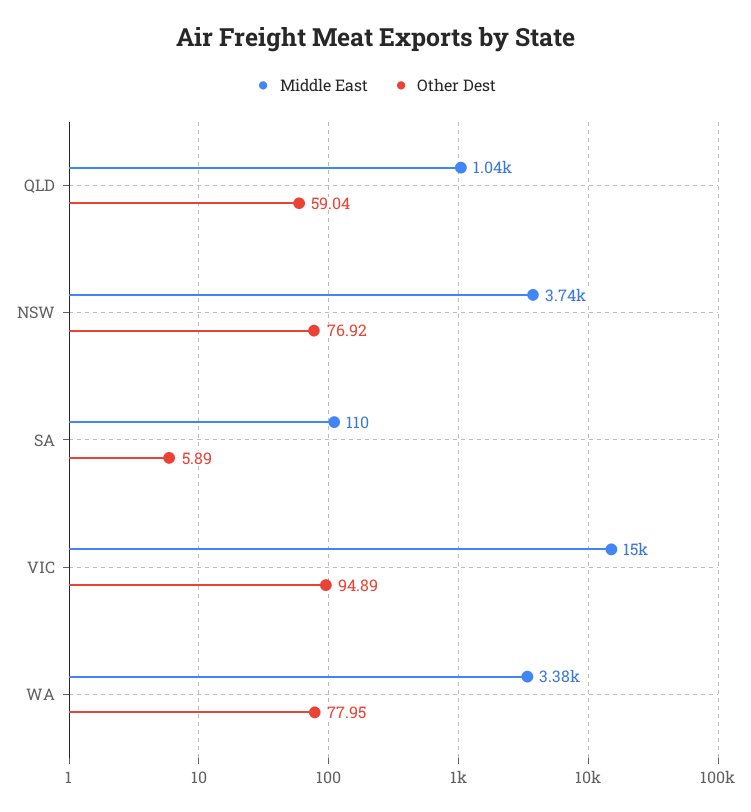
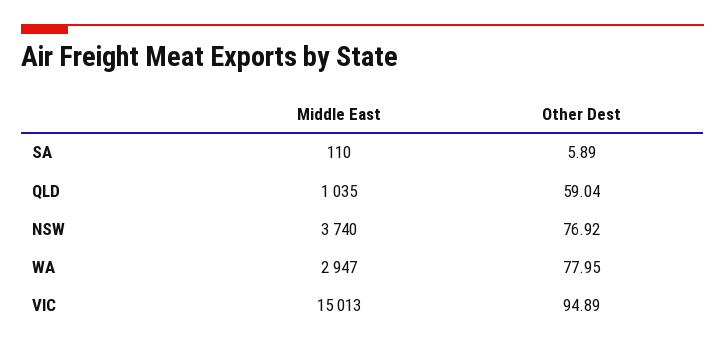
Middle East, WA: 3380 -> 2947

